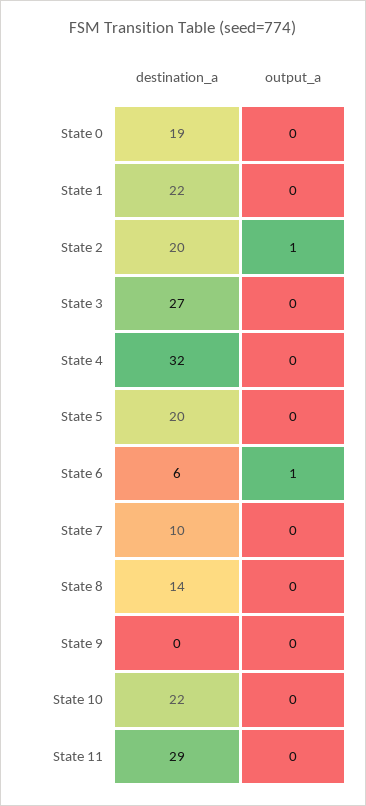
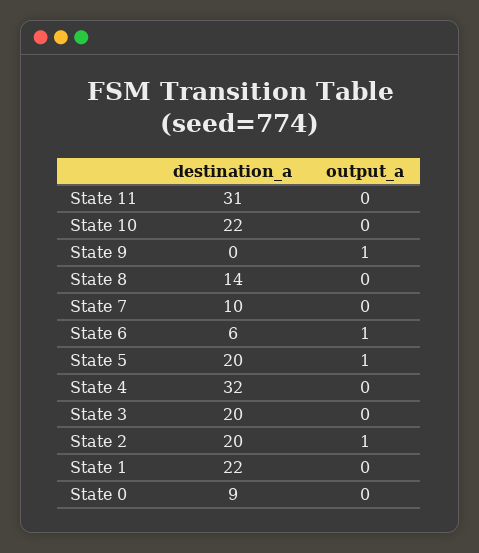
destination_a, State 0: 19 -> 9
destination_a, State 3: 27 -> 20
output_a, State 5: 0 -> 1
output_a, State 9: 0 -> 1
destination_a, State 11: 29 -> 31

